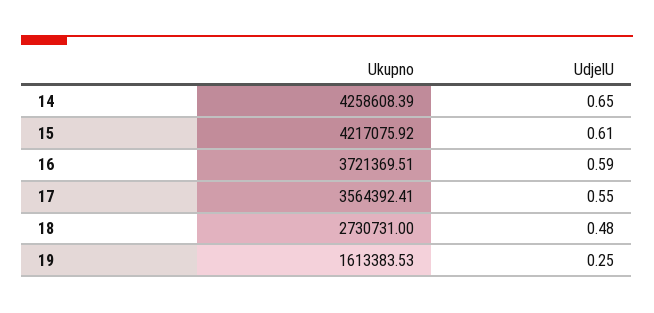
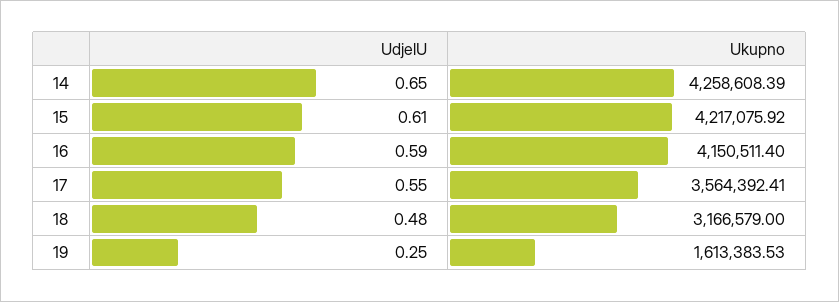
Ukupno, 16: 3721369.51 -> 4150511.4
Ukupno, 18: 2730731 -> 3166579

